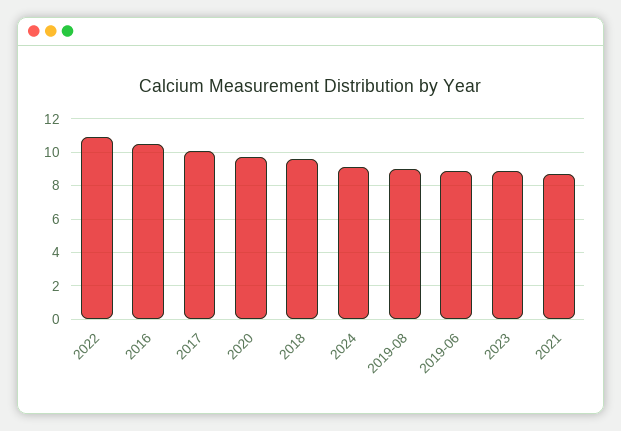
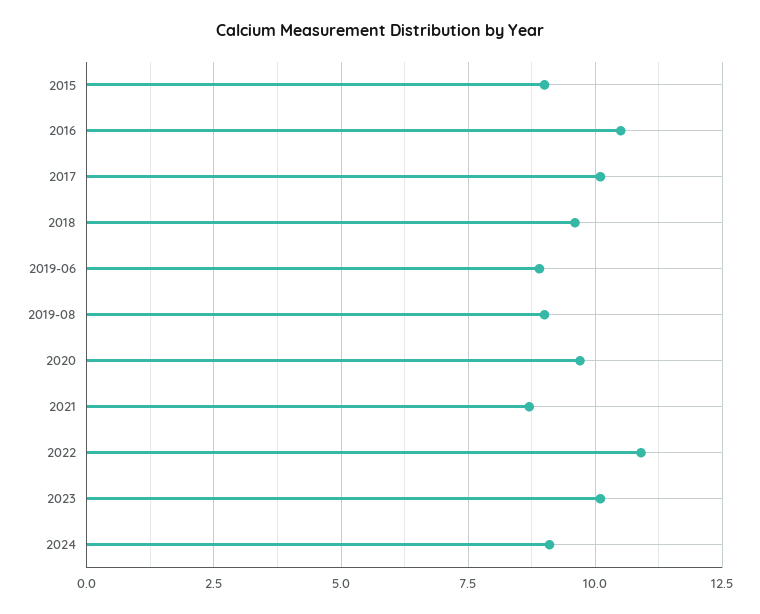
2023: 9 -> 10
2015: none -> 9

